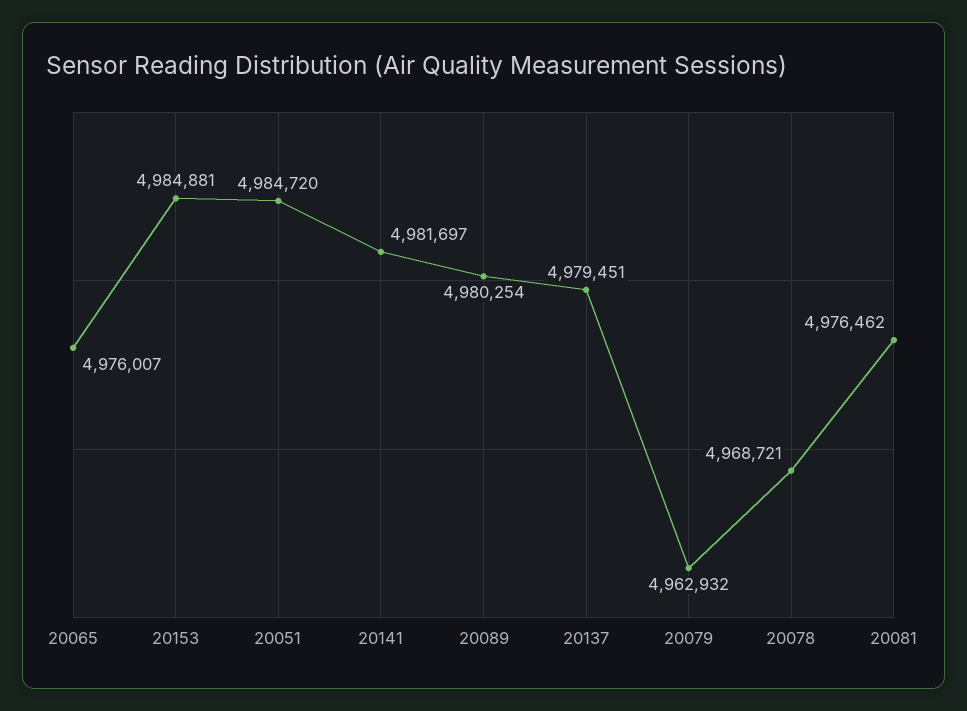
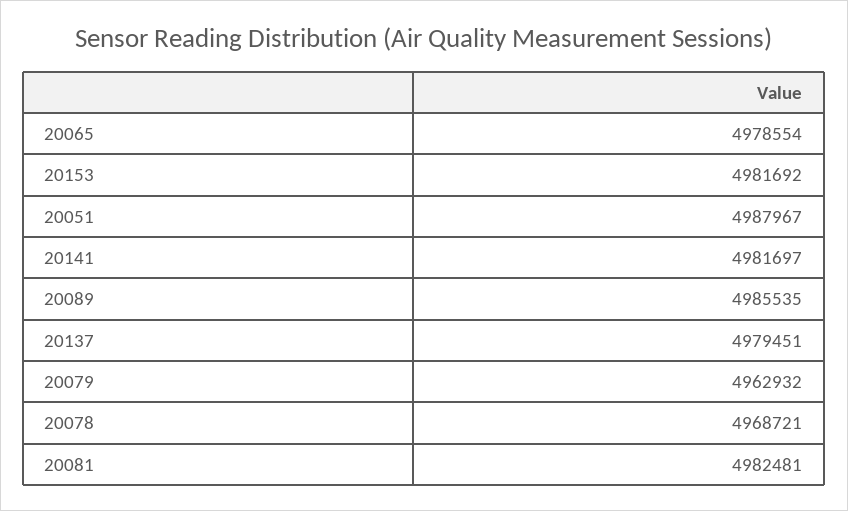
20065: 4976007 -> 4978554
20153: 4984881 -> 4981692
20051: 4984720 -> 4987967
20089: 4980254 -> 4985535
20081: 4976462 -> 4982481

